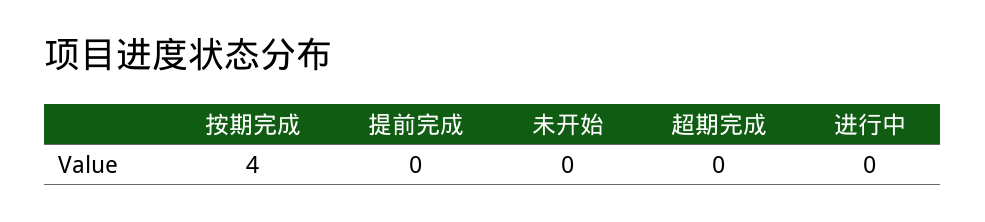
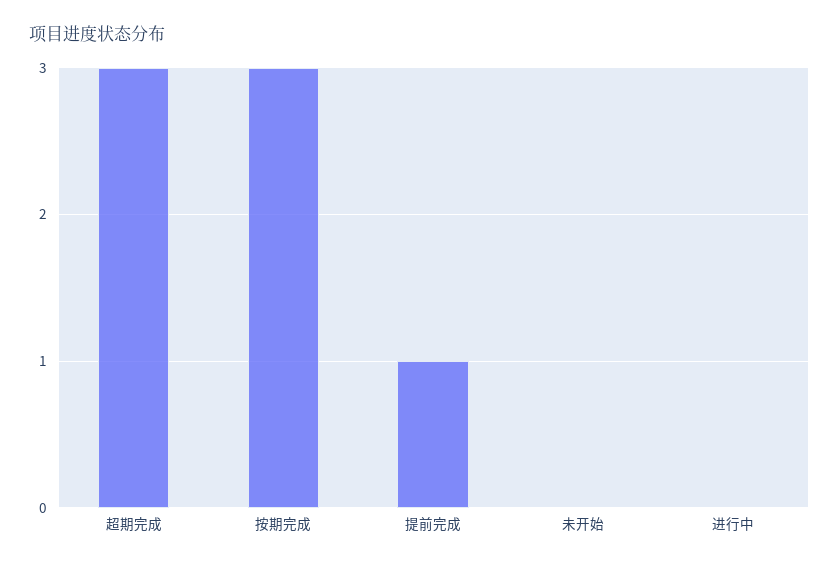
按期完成: 4 -> 3
提前完成: 0 -> 1
超期完成: 0 -> 3

